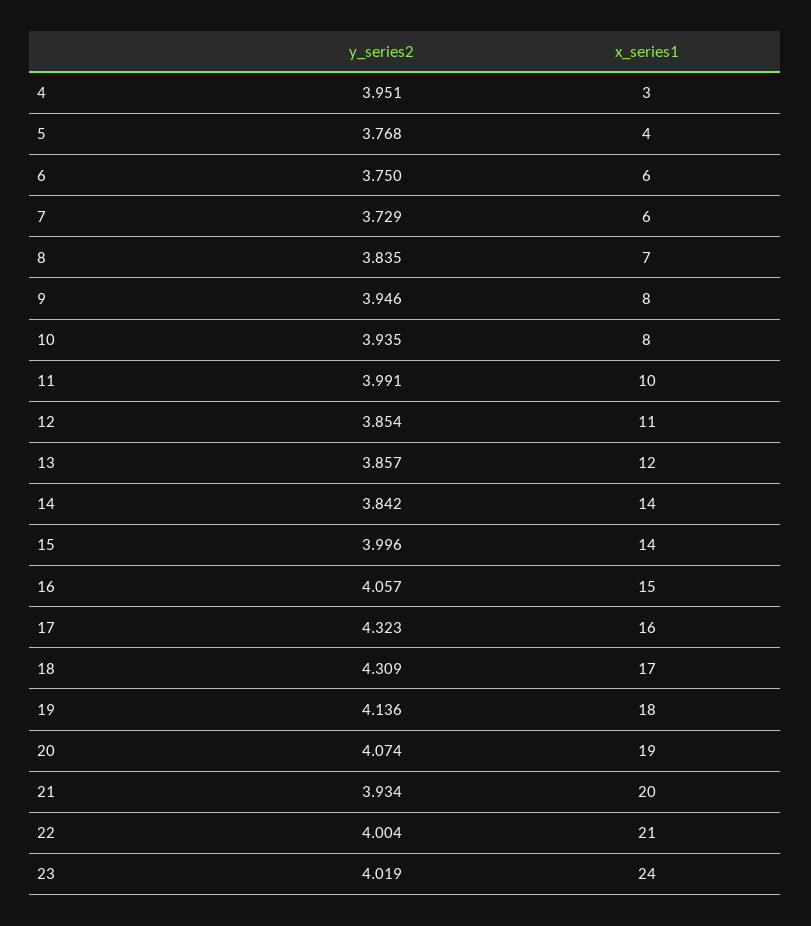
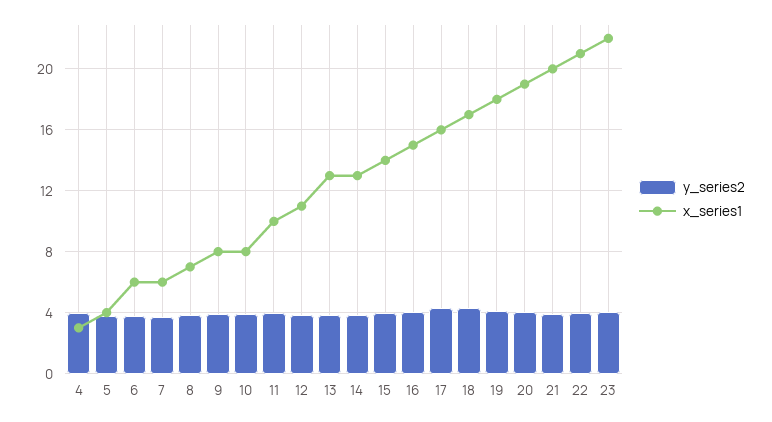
x_series1, 13: 12 -> 13
x_series1, 14: 14 -> 13
x_series1, 23: 24 -> 22

